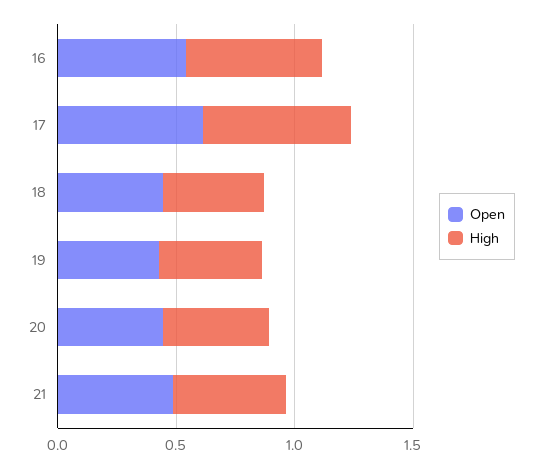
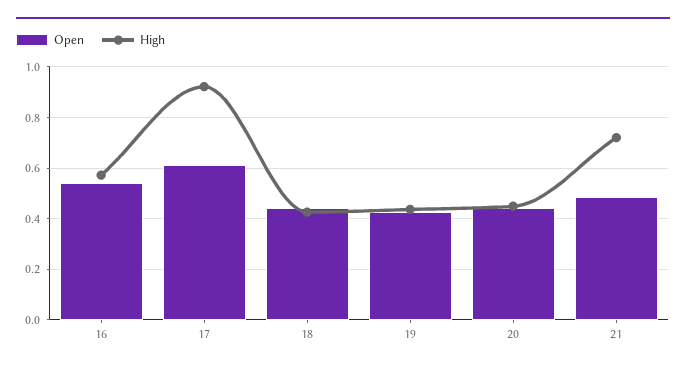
High, 17: 0.6 -> 0.925
High, 21: 0.5 -> 0.725

